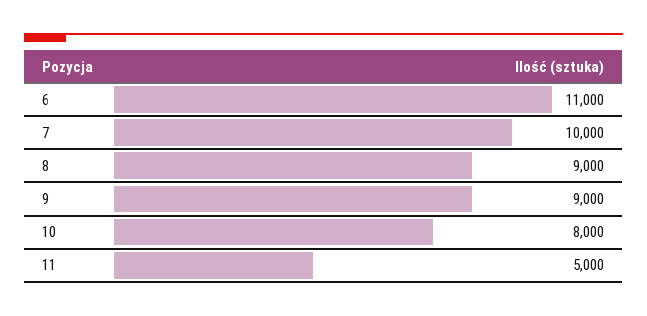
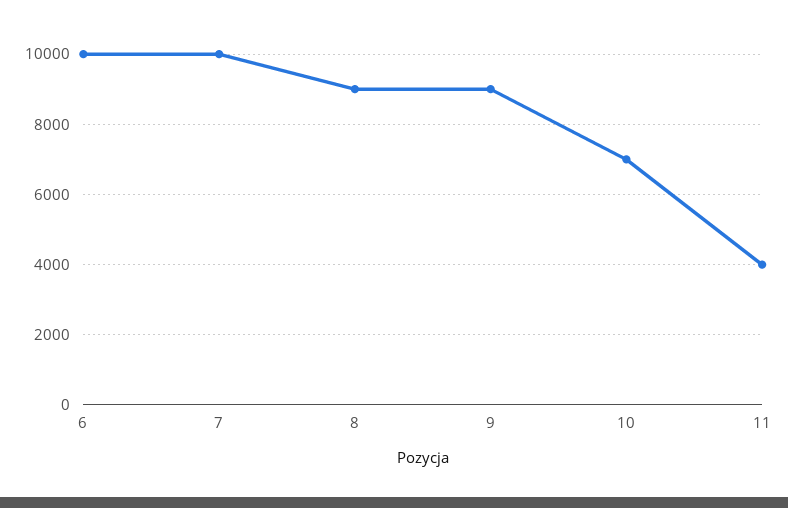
6: 11000 -> 10000
10: 8000 -> 7000
11: 5000 -> 4000

